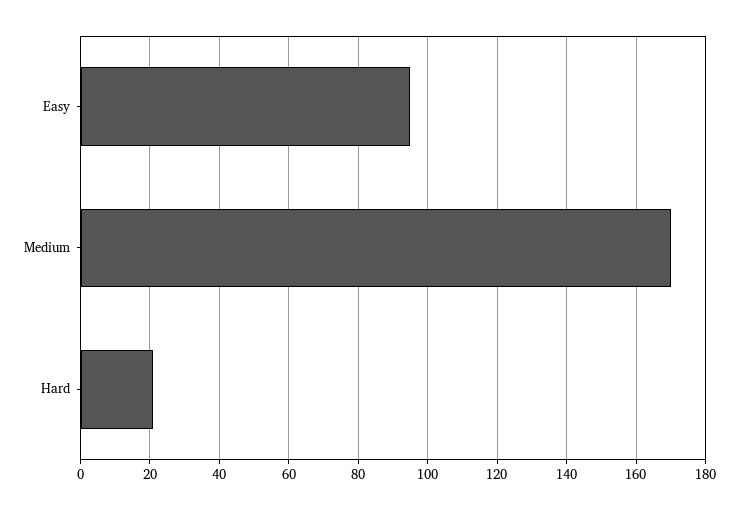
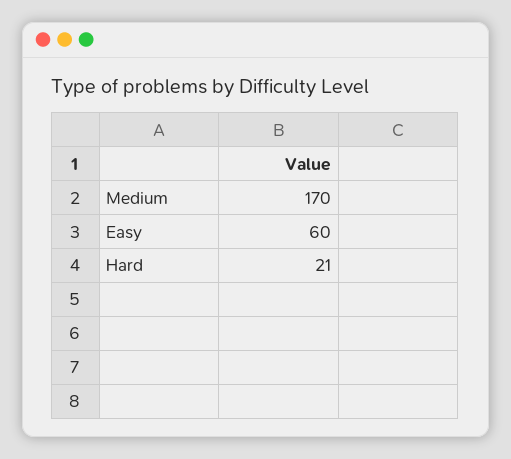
Easy: 95 -> 60

